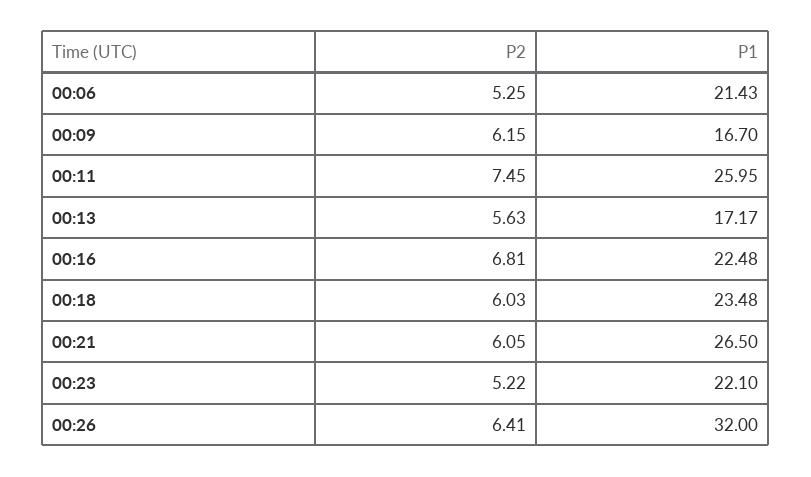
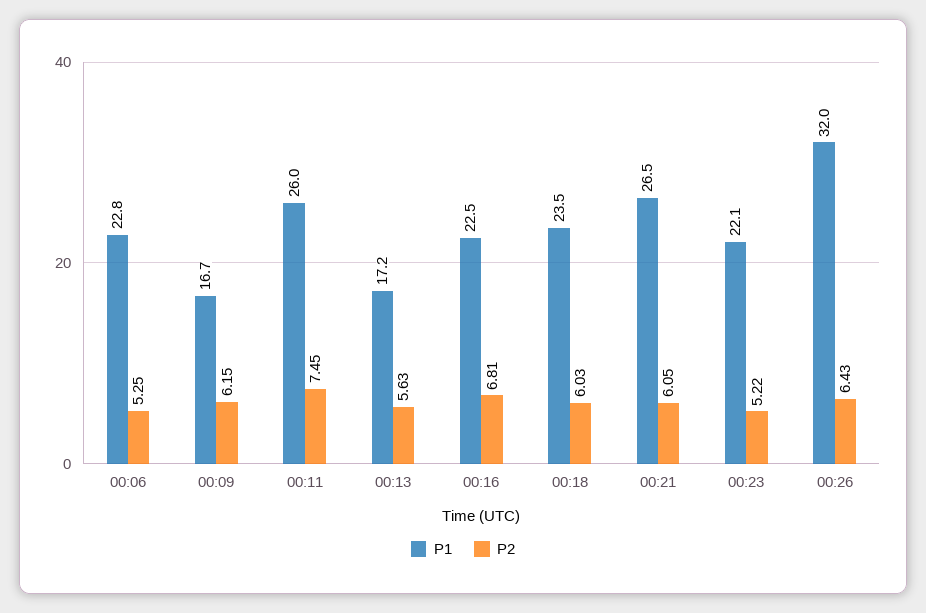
P1, 00:06: 21.43 -> 22.8
P2, 00:26: 6.41 -> 6.43

